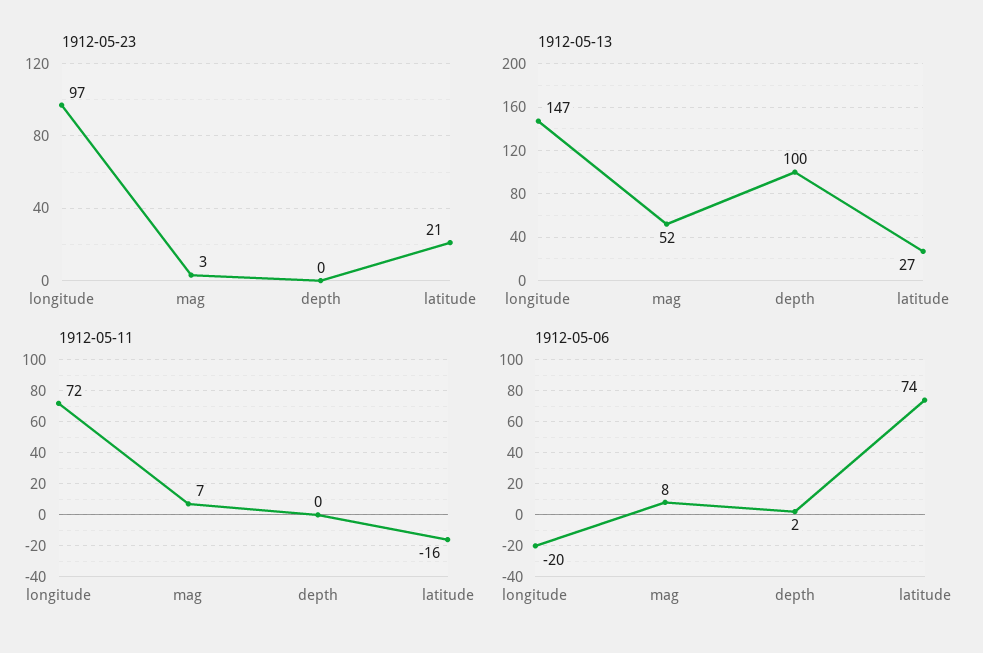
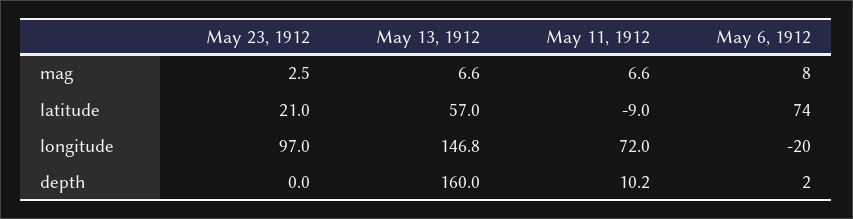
1912-05-13, mag: 52 -> 6.6
1912-05-13, depth: 100 -> 160
1912-05-13, latitude: 27 -> 57
1912-05-11, depth: 0 -> 10.2
1912-05-11, latitude: -16 -> -9

